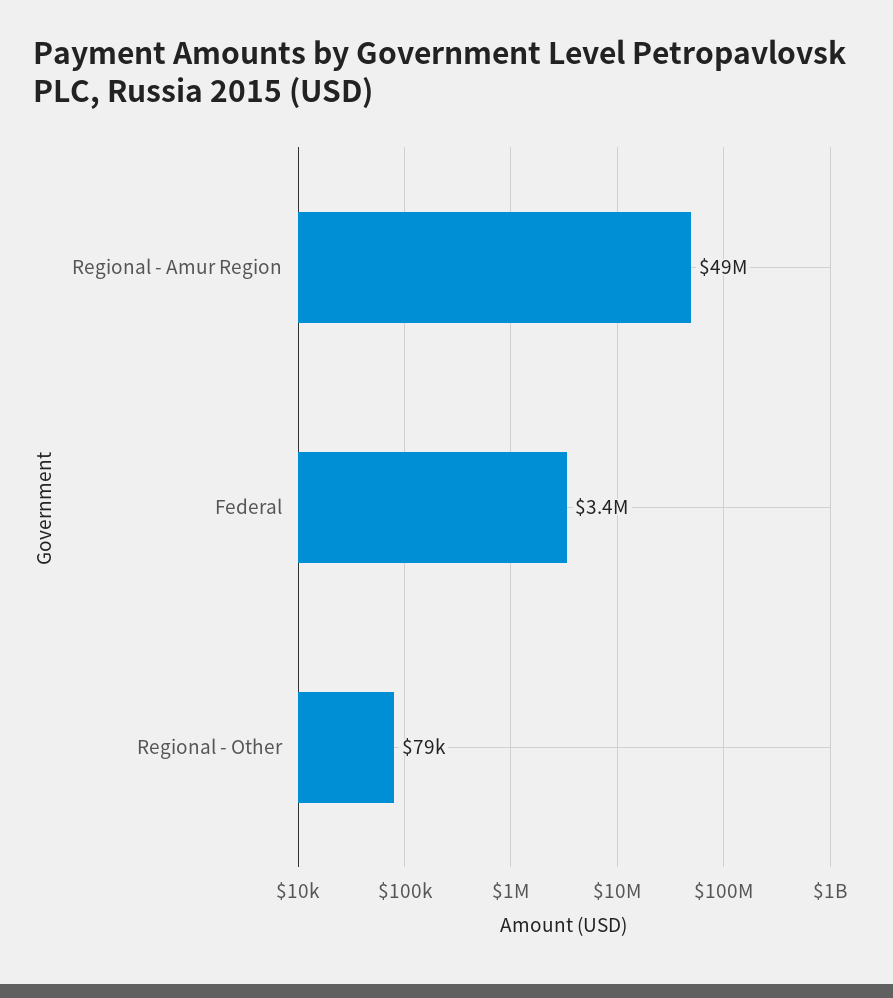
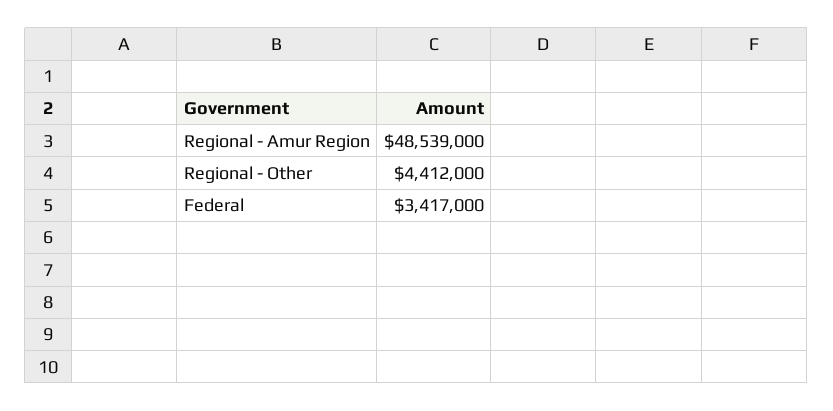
Regional - Other: 79000 -> 4412000

